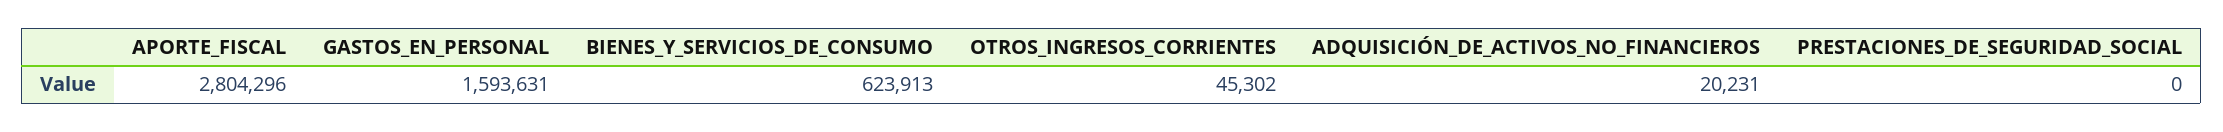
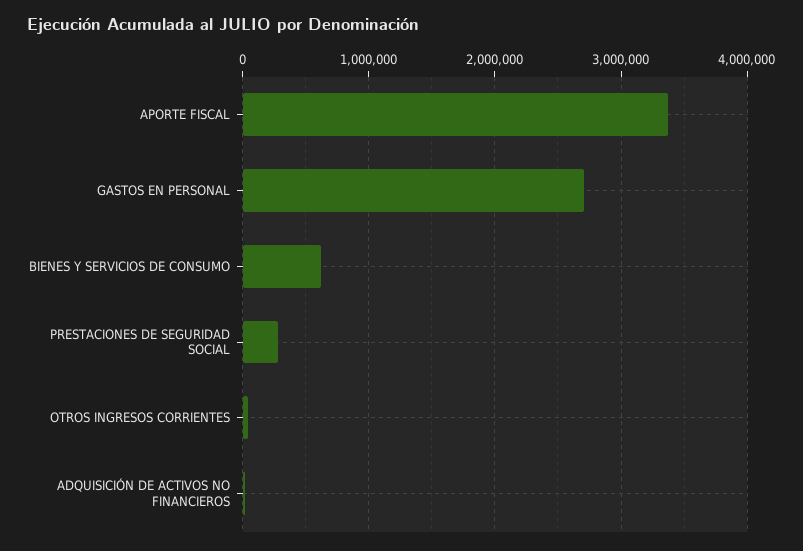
APORTE_FISCAL: 2804296 -> 3400000
GASTOS_EN_PERSONAL: 1593631 -> 2700000
PRESTACIONES_DE_SEGURIDAD_SOCIAL: 0 -> 300000

